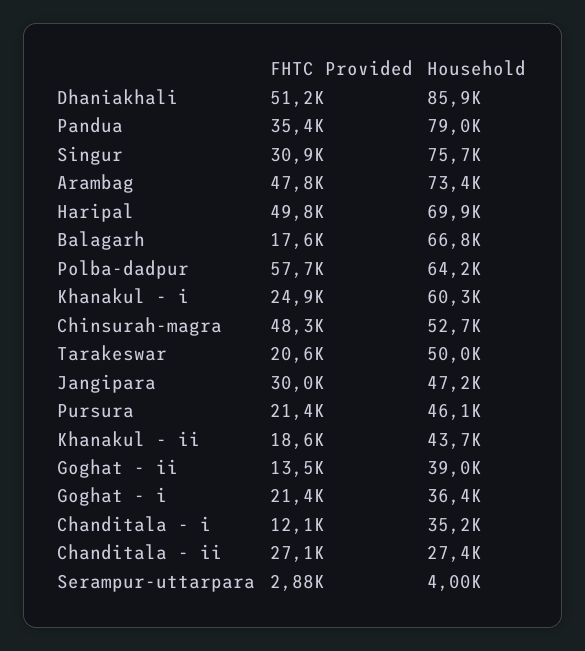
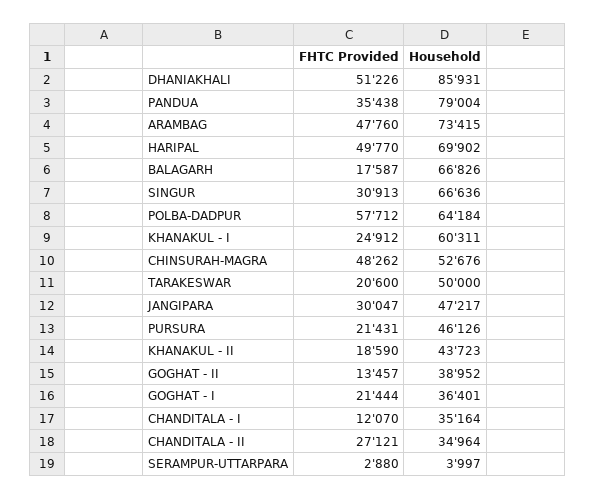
Household, Singur: 75700 -> 66636
Household, Chanditala - ii: 27400 -> 34964

